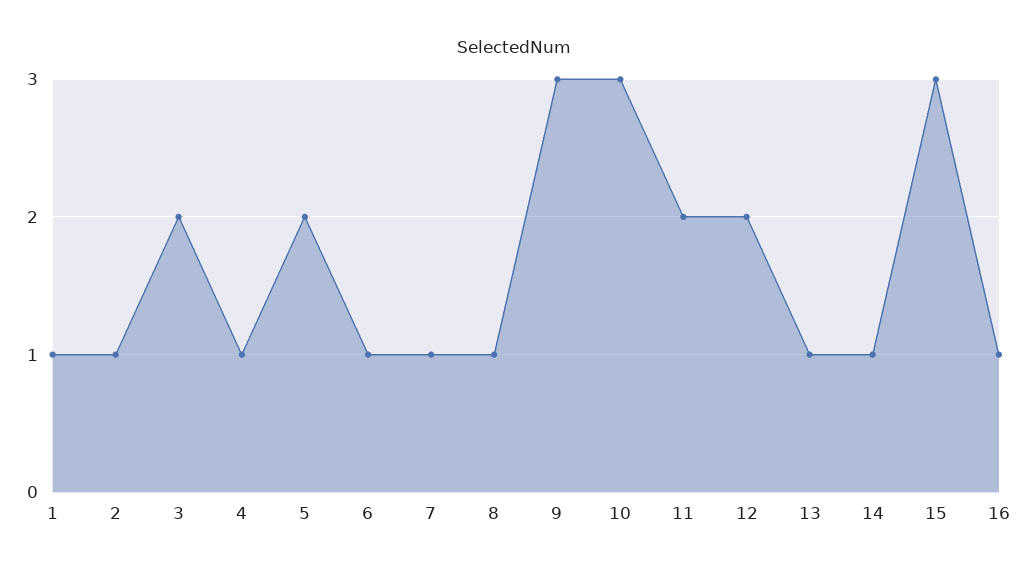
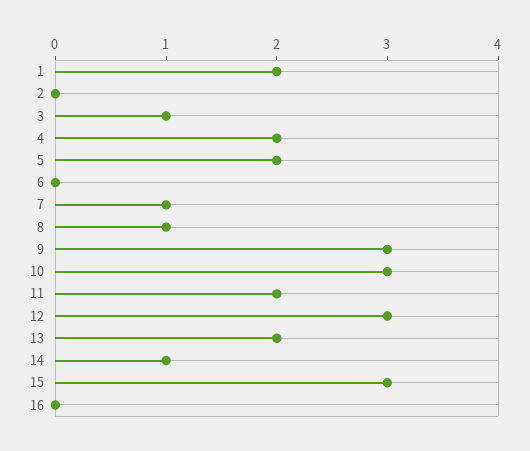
1: 1 -> 2
2: 1 -> 0
3: 2 -> 1
4: 1 -> 2
6: 1 -> 0
12: 2 -> 3
13: 1 -> 2
16: 1 -> 0

